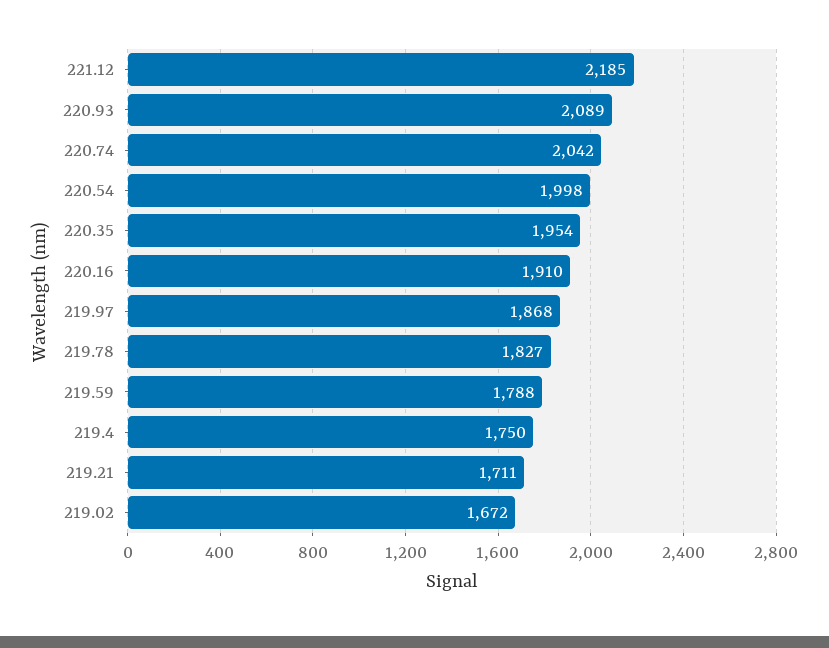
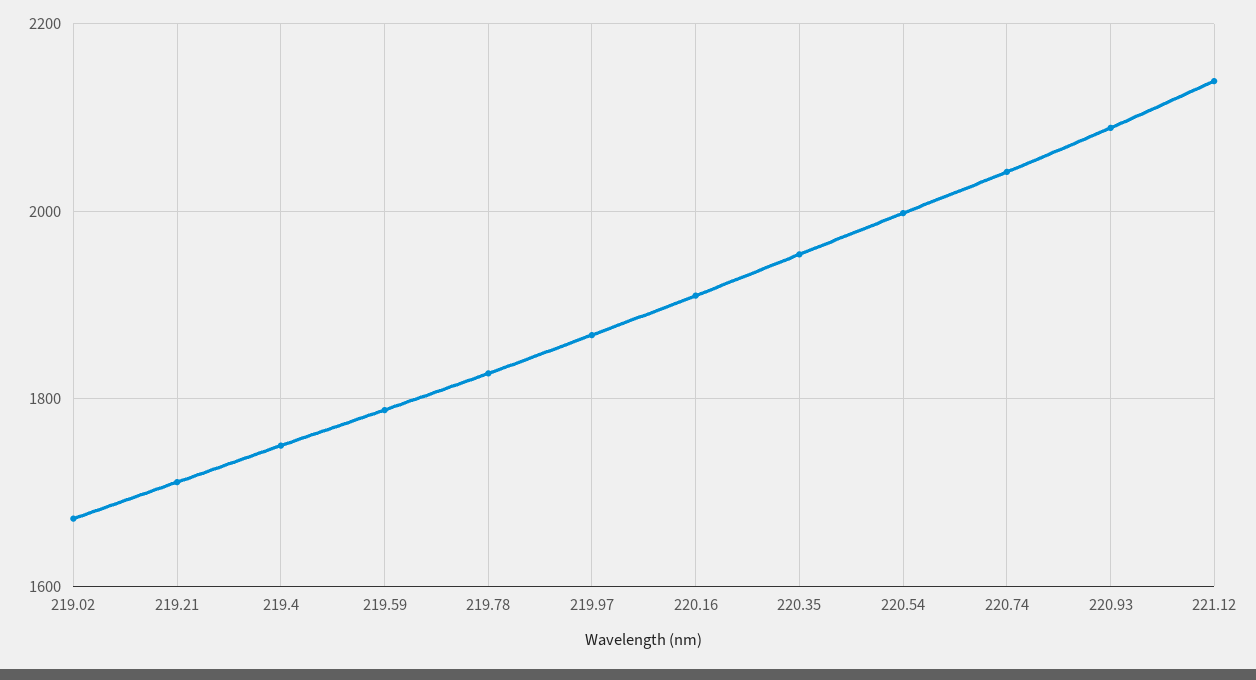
221.12: 2185 -> 2140

